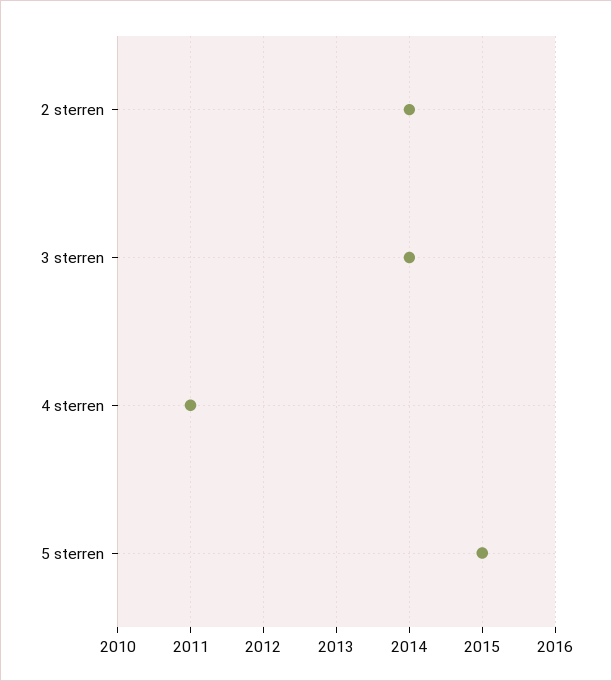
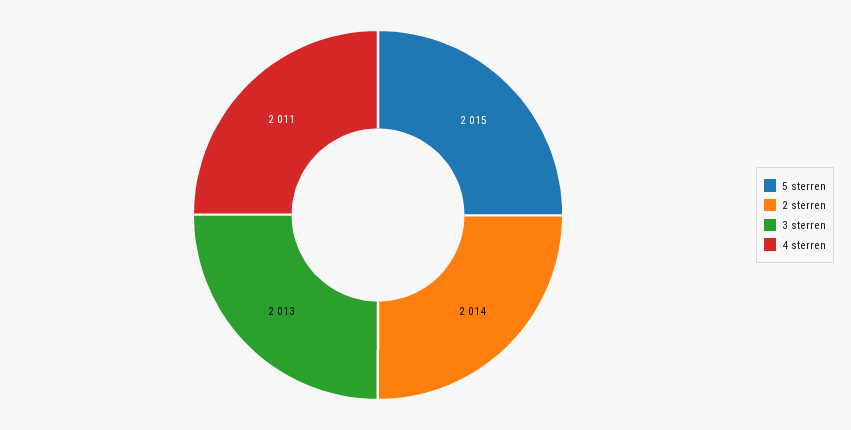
3 sterren: 2014 -> 2013

